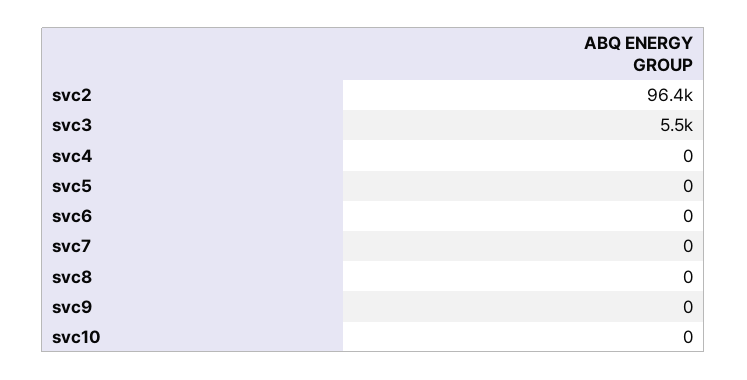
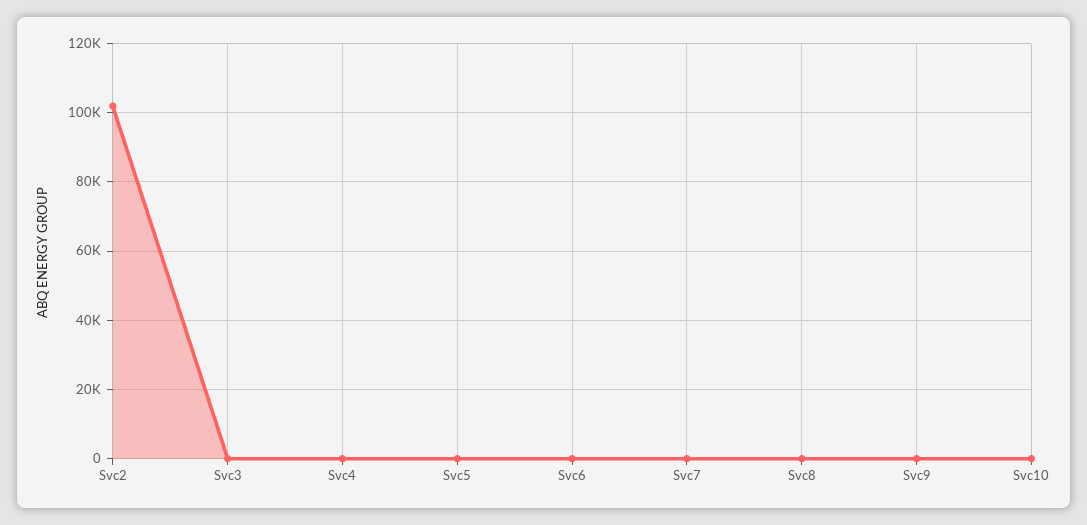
svc2: 96400 -> 102000
svc3: 5500 -> 0

